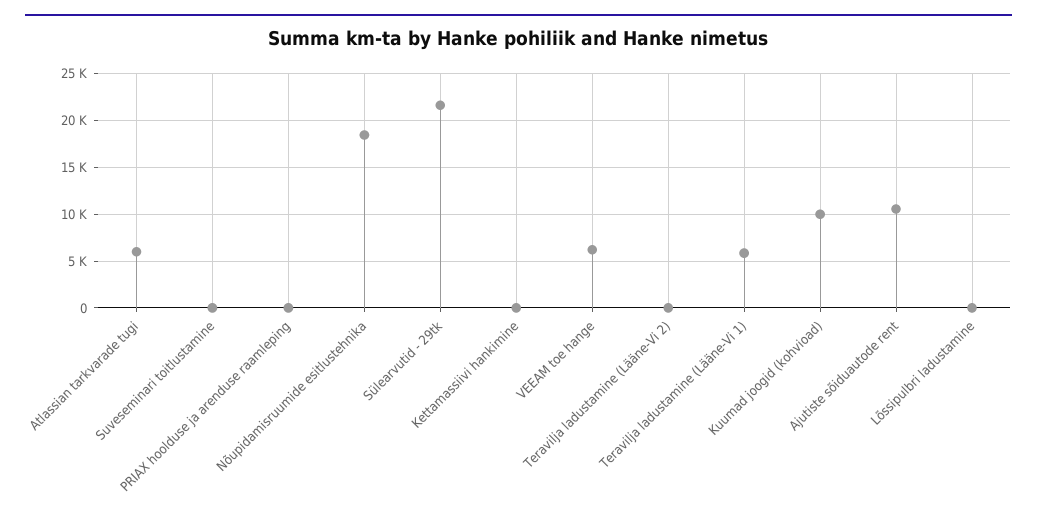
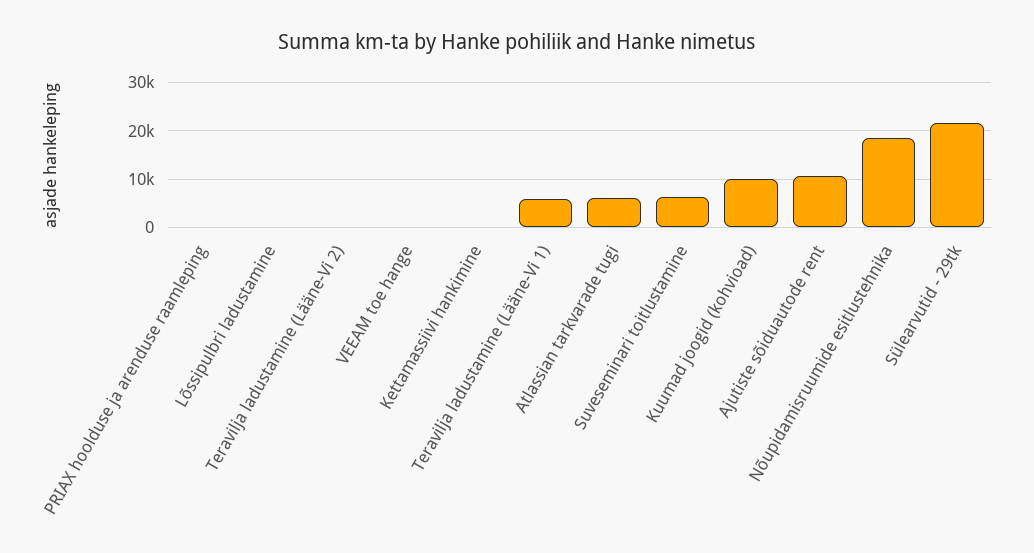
Suveseminari toitlustamine: 0 -> 6000
VEEAM toe hange: 6000 -> 0

